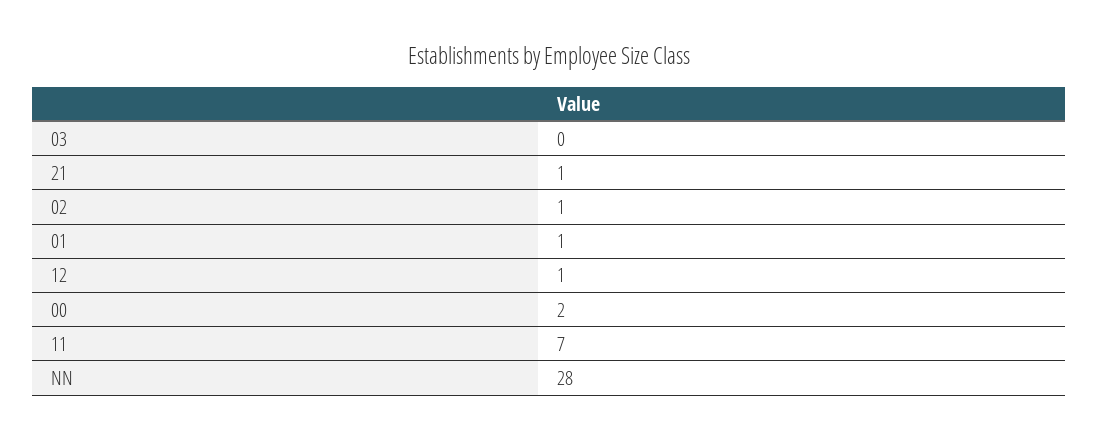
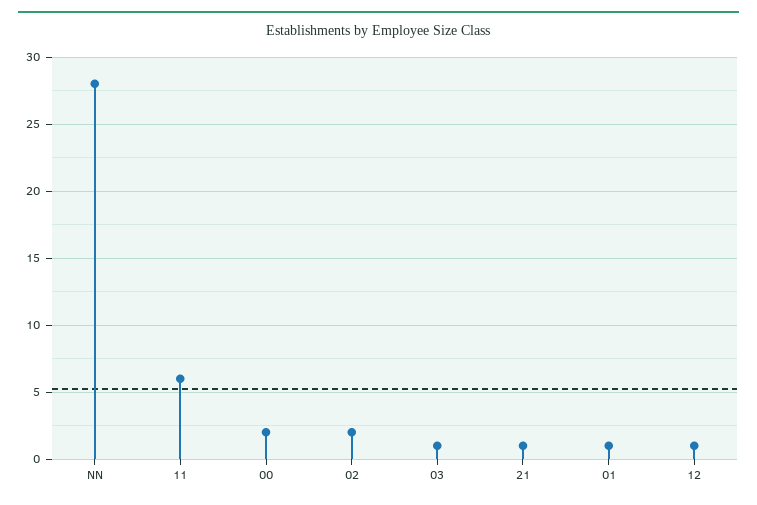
03: 0 -> 1
02: 1 -> 2
11: 7 -> 6

